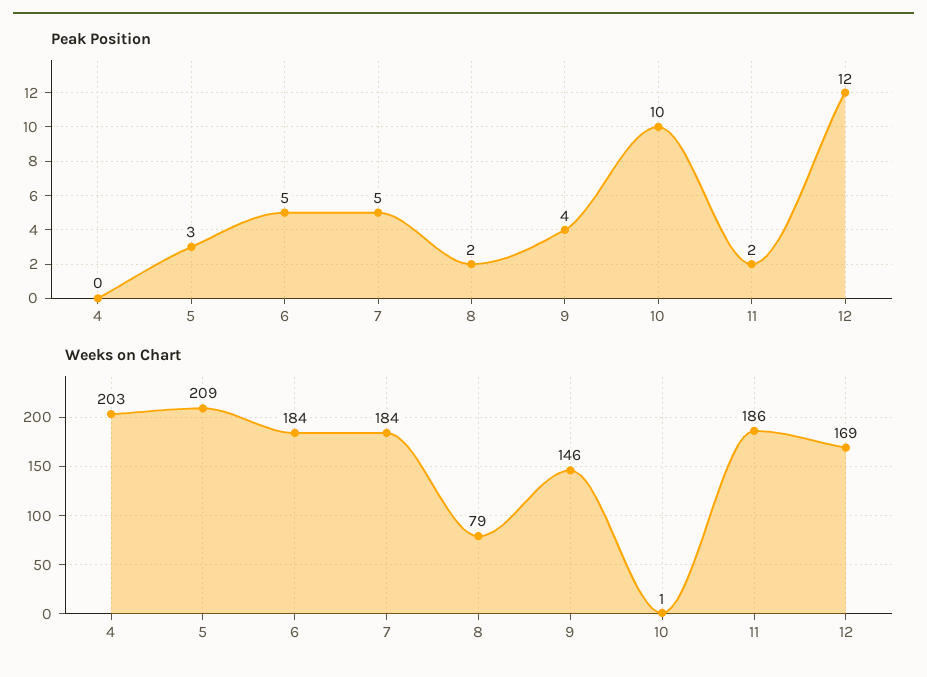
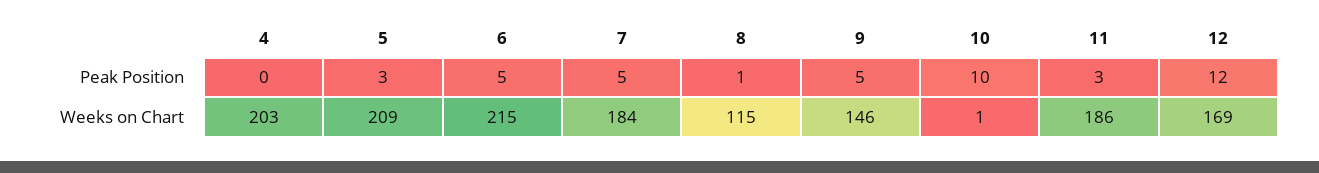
Peak Position, 8: 2 -> 1
Peak Position, 9: 4 -> 5
Peak Position, 11: 2 -> 3
Weeks on Chart, 6: 184 -> 215
Weeks on Chart, 8: 79 -> 115

